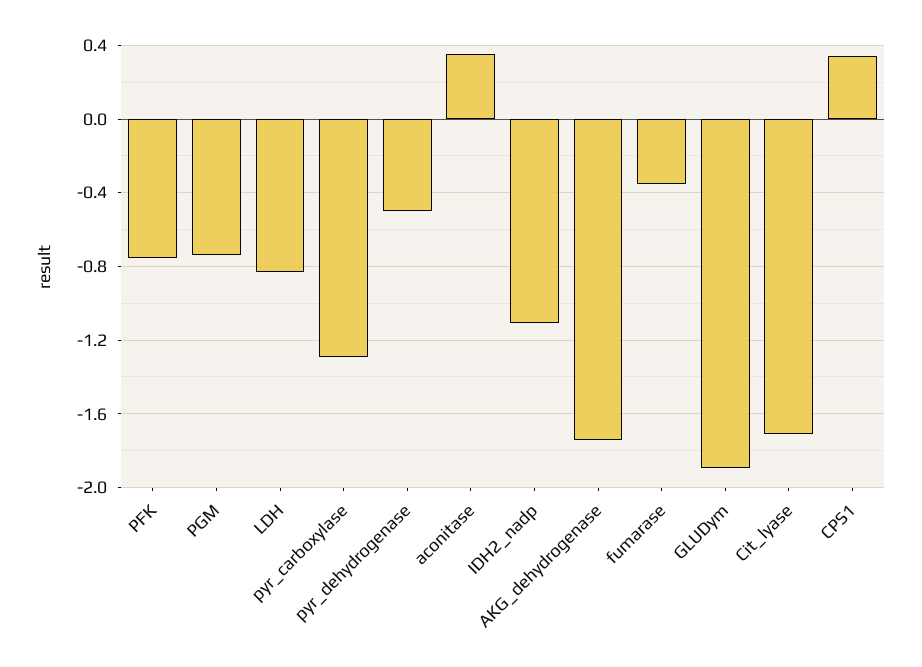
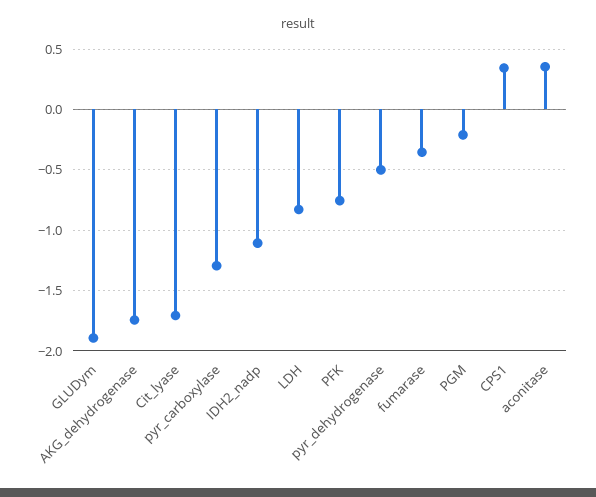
PGM: -0.75 -> -0.2

